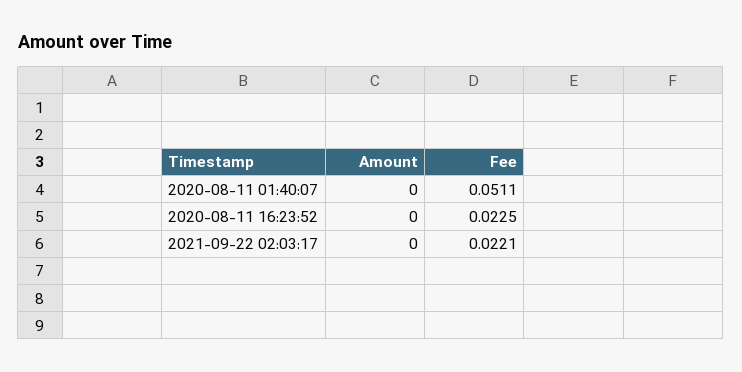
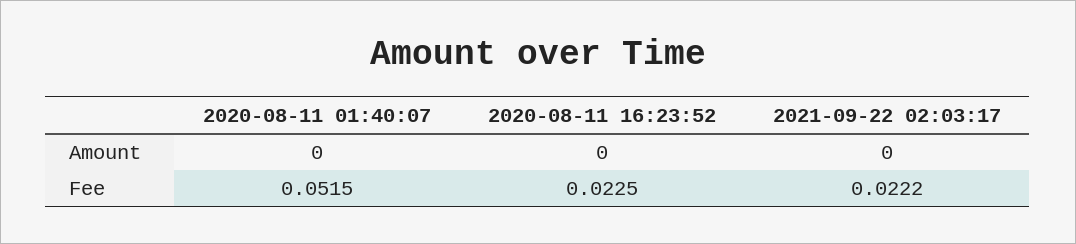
Fee, 2020-08-11 01:40:07: 0.0511 -> 0.0515
Fee, 2021-09-22 02:03:17: 0.0221 -> 0.0222

